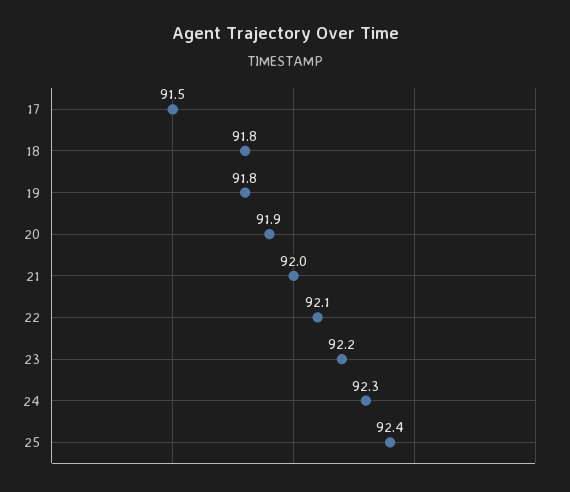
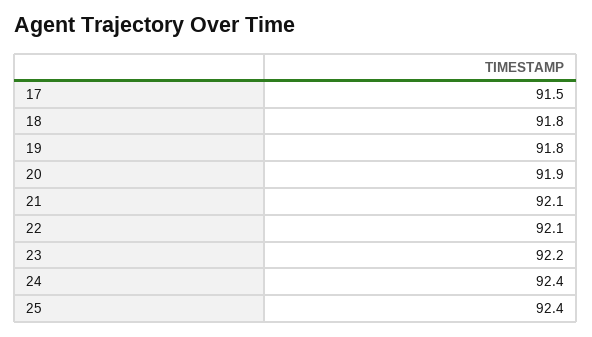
21: 92 -> 92.1
24: 92.3 -> 92.4

